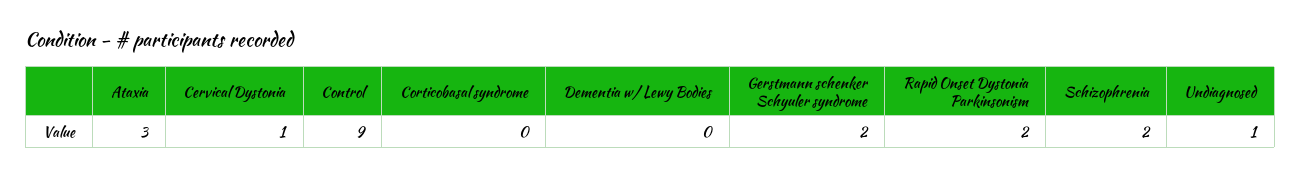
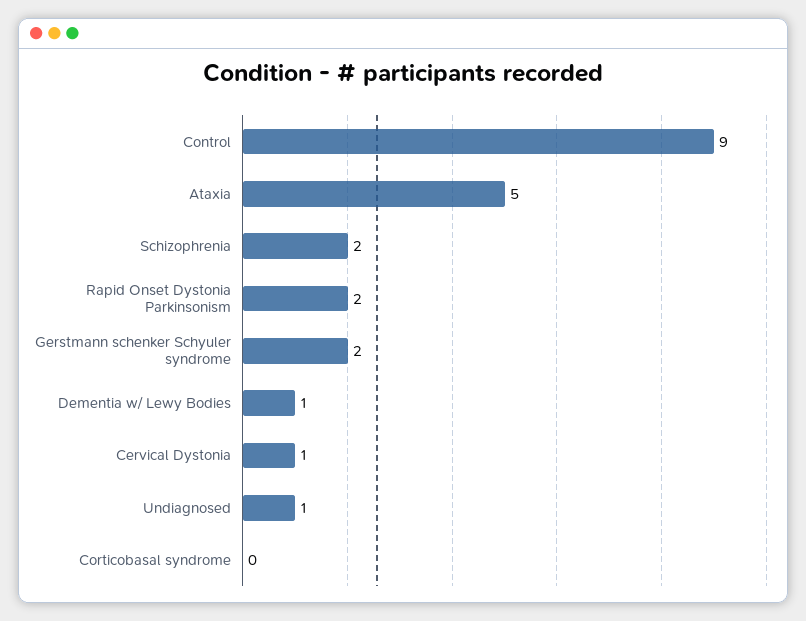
Ataxia: 3 -> 5
Dementia w/ Lewy Bodies: 0 -> 1

